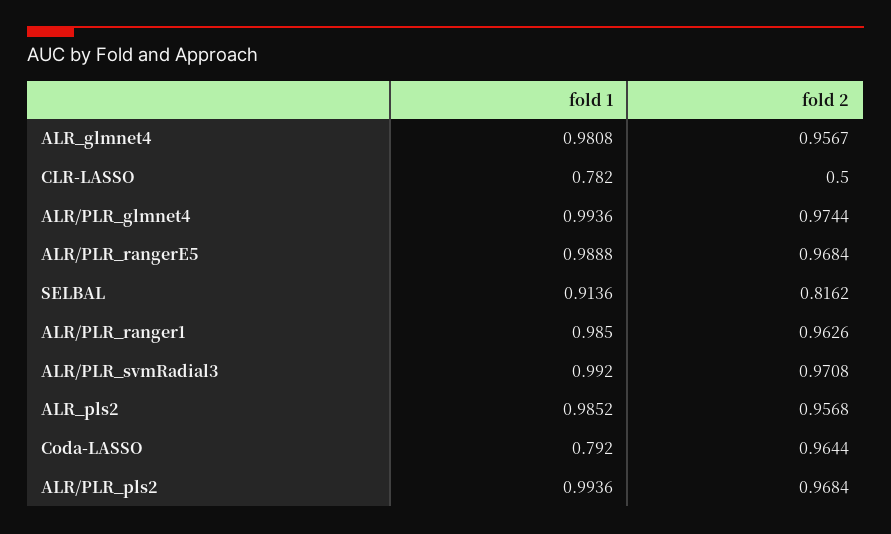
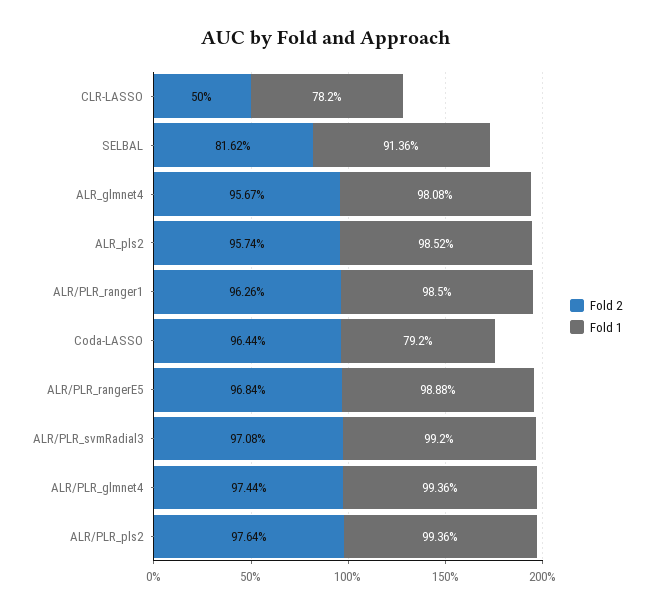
fold 2, ALR_pls2: 0.9568 -> 0.9574
fold 2, ALR/PLR_pls2: 0.9684 -> 0.9764

